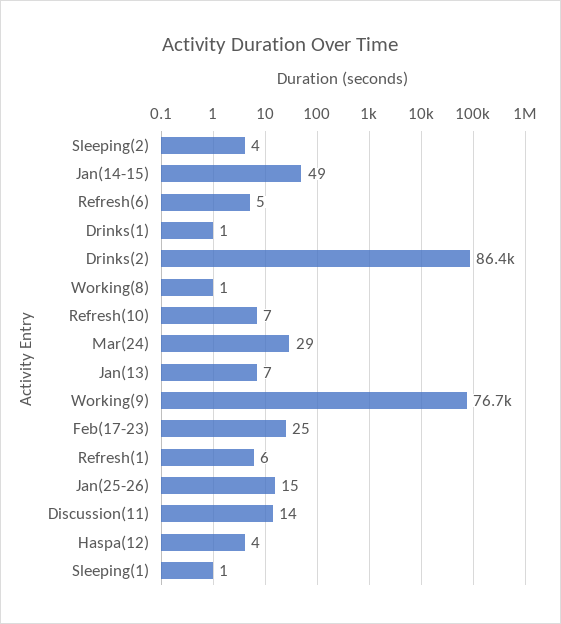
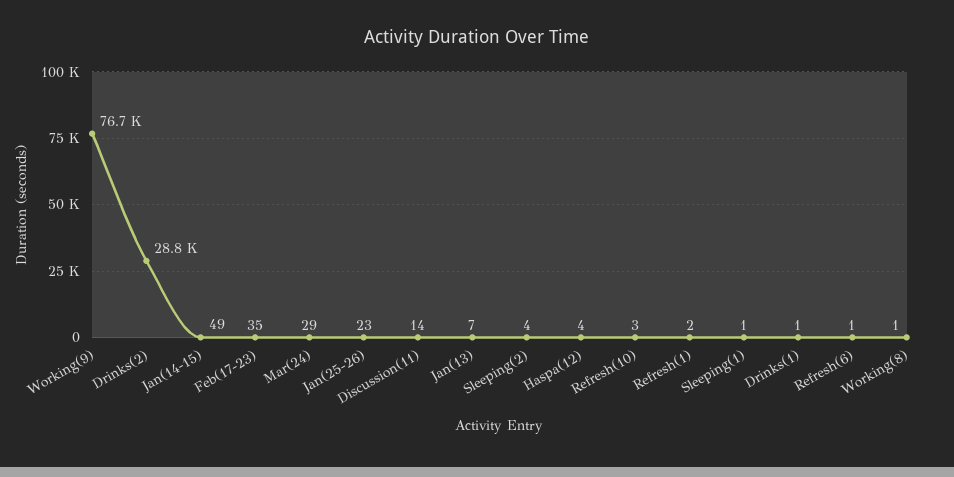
Refresh(6): 5 -> 1
Drinks(2): 86400 -> 28800
Refresh(10): 7 -> 3
Feb(17-23): 25 -> 35
Refresh(1): 6 -> 2
Jan(25-26): 15 -> 23

